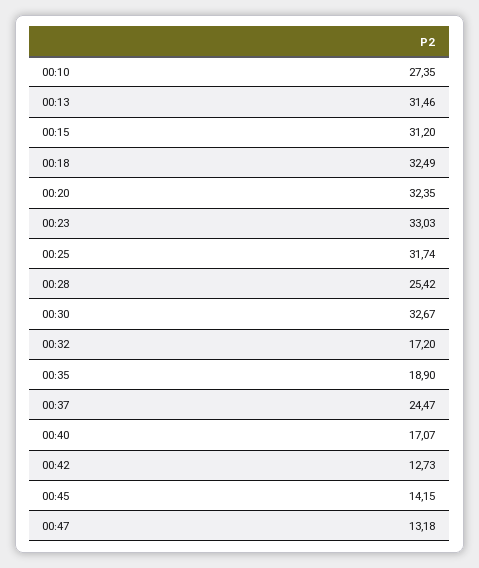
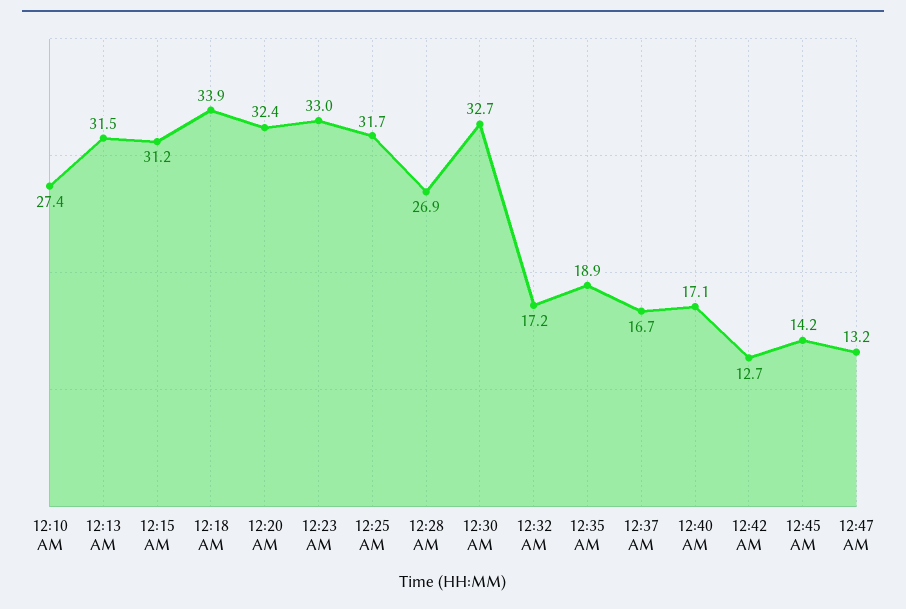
00:18: 32.49 -> 33.9
00:28: 25.42 -> 26.9
00:37: 24.47 -> 16.7

